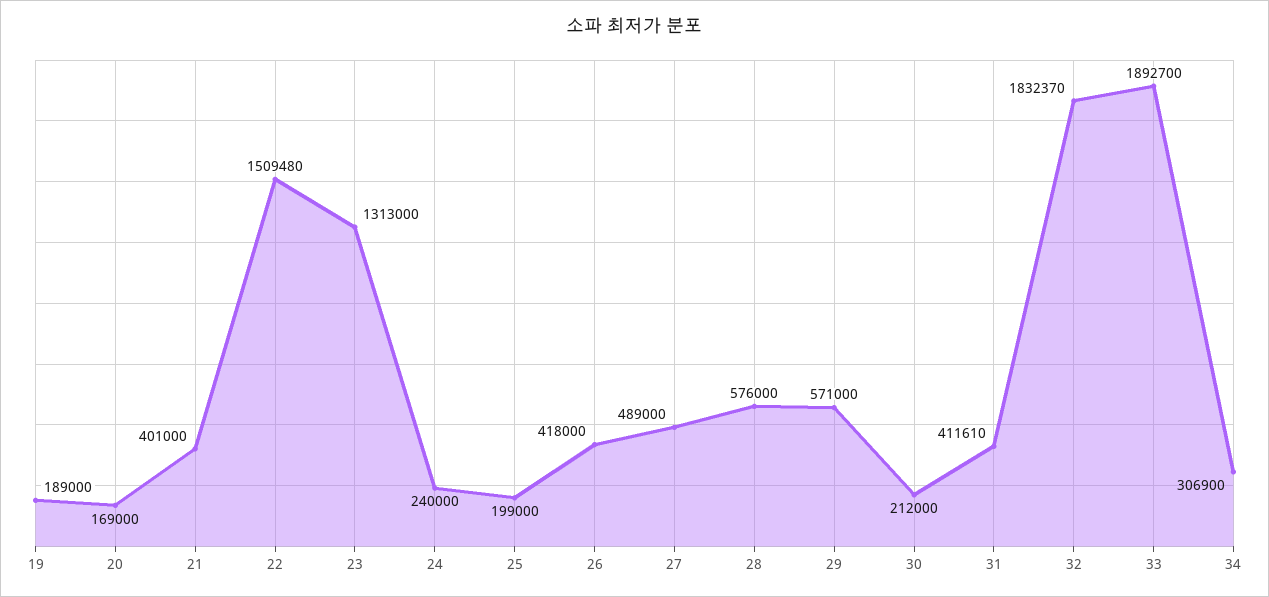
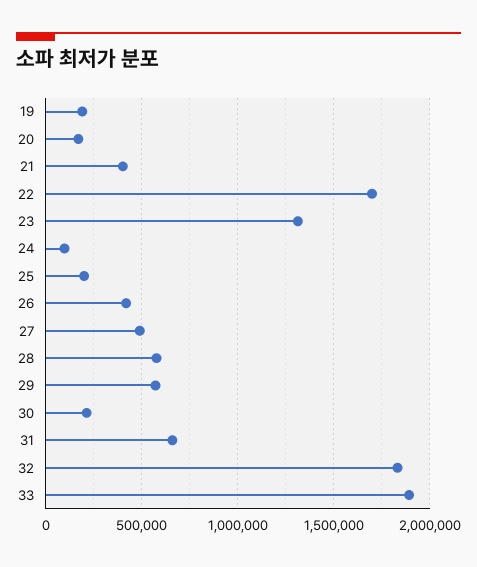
22: 1509480 -> 1700000
24: 240000 -> 100000
31: 411610 -> 650000
34: 306900 -> none

